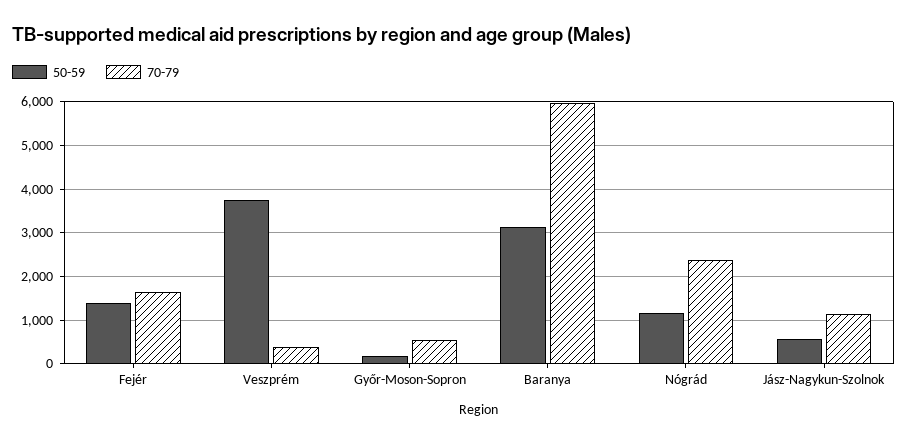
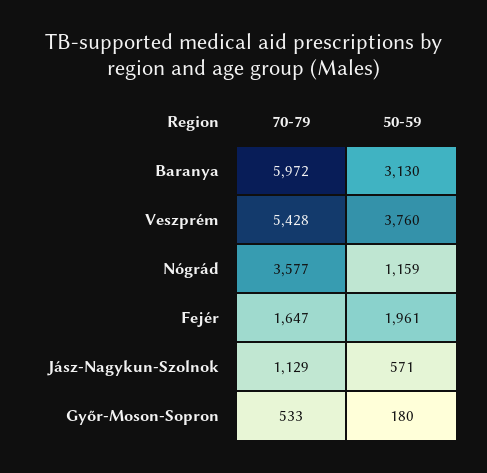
50-59, Fejér: 1400 -> 1961
70-79, Veszprém: 400 -> 5428
70-79, Nógrád: 2400 -> 3577

